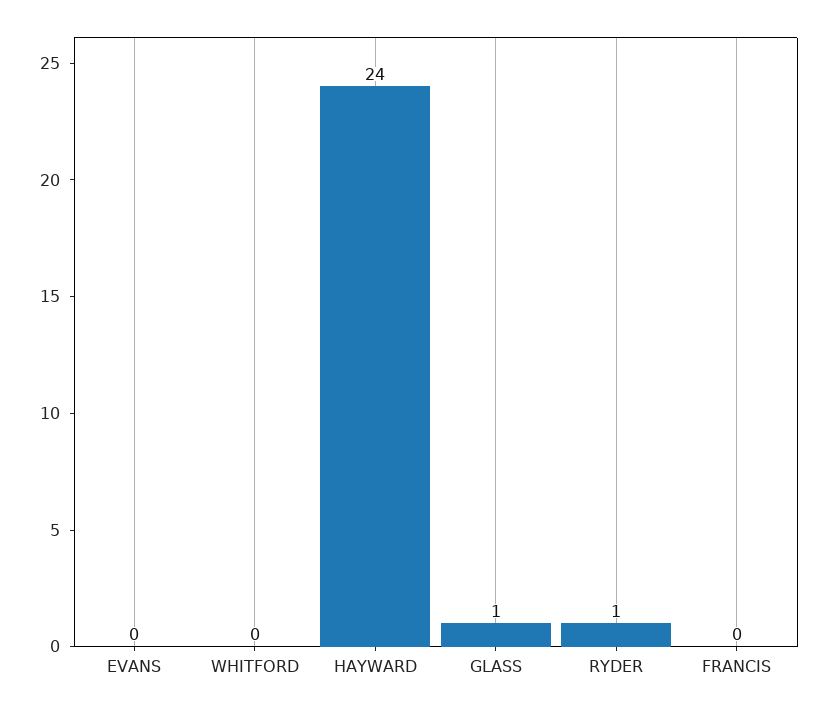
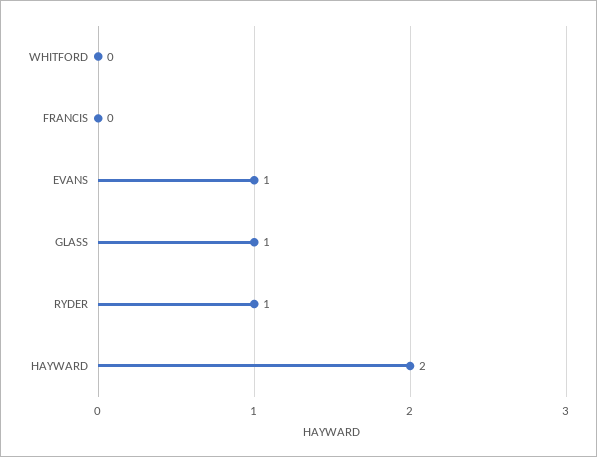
EVANS: 0 -> 1
HAYWARD: 24 -> 2

